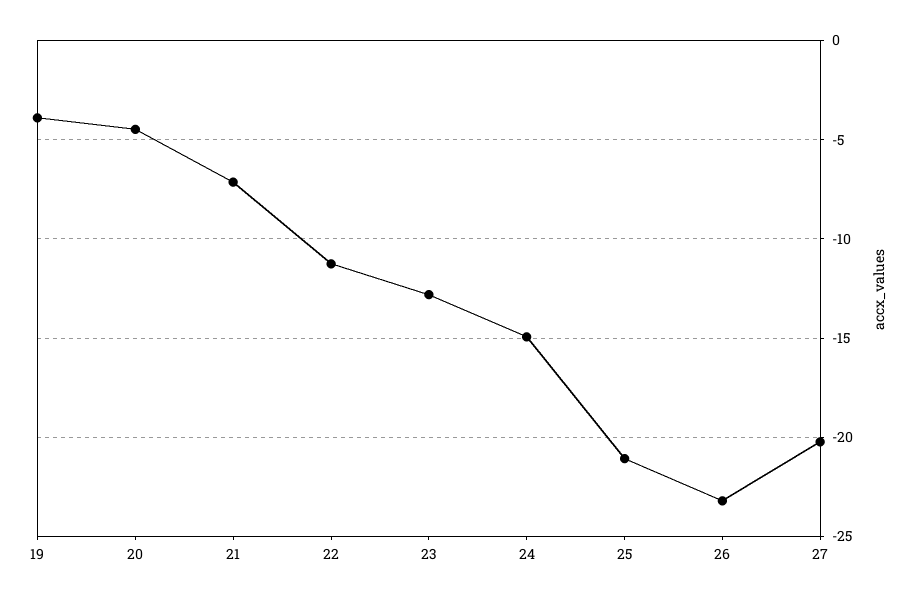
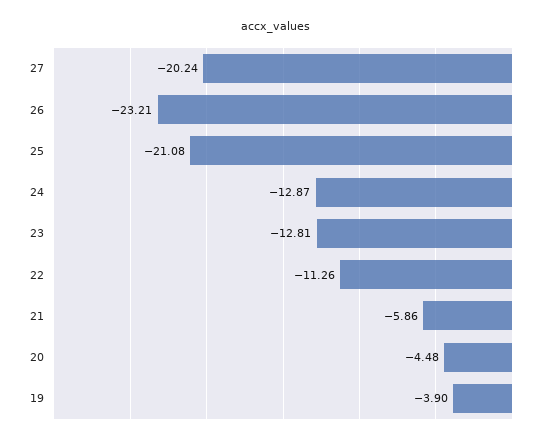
21: -7 -> -5.86
24: -15 -> -12.87

